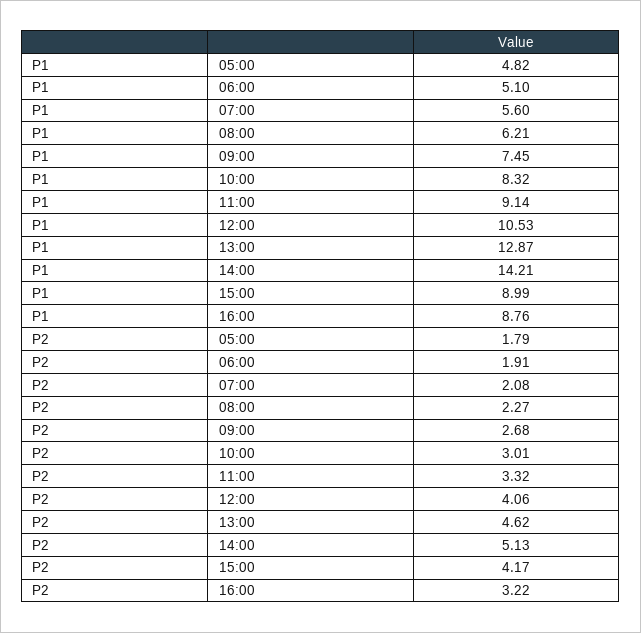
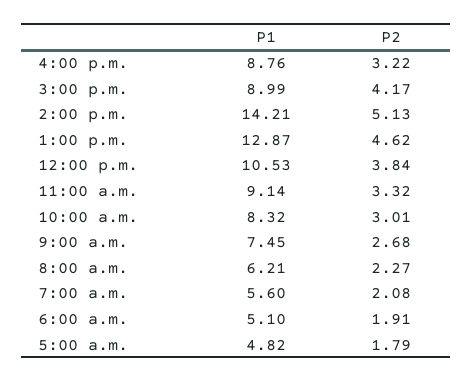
P2, 12:00: 4.06 -> 3.84

